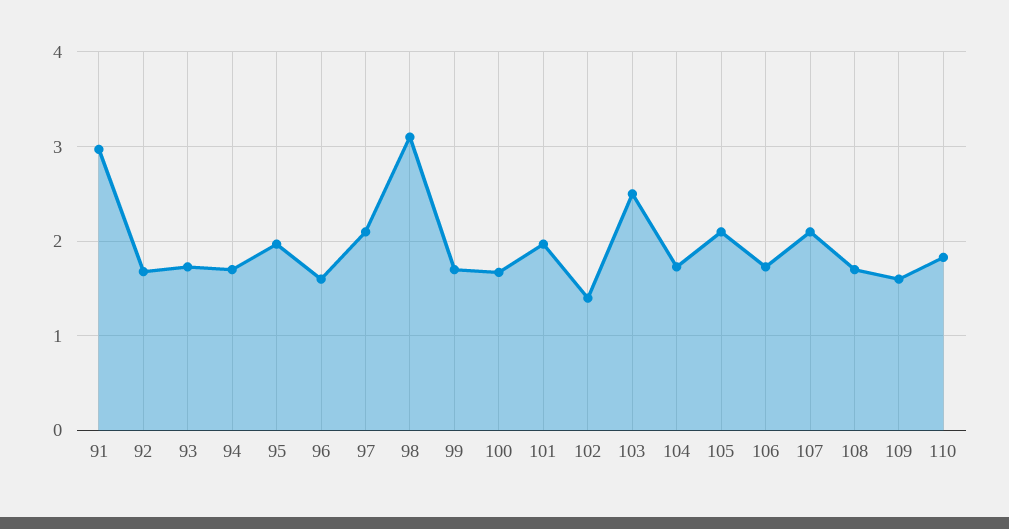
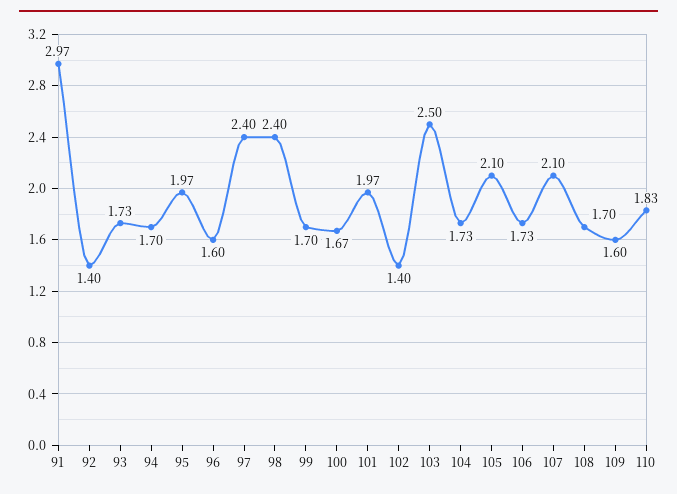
92: 1.7 -> 1.4
97: 2.1 -> 2.4
98: 3.1 -> 2.4

